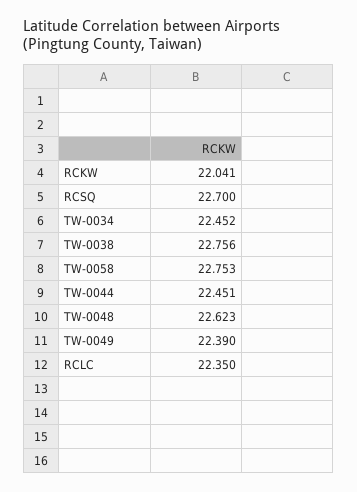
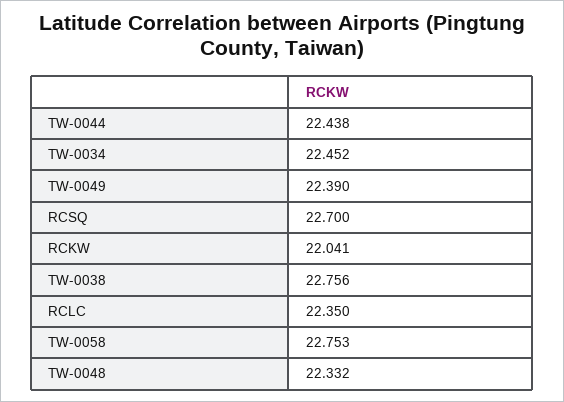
TW-0044: 22.451 -> 22.438
TW-0048: 22.623 -> 22.332

